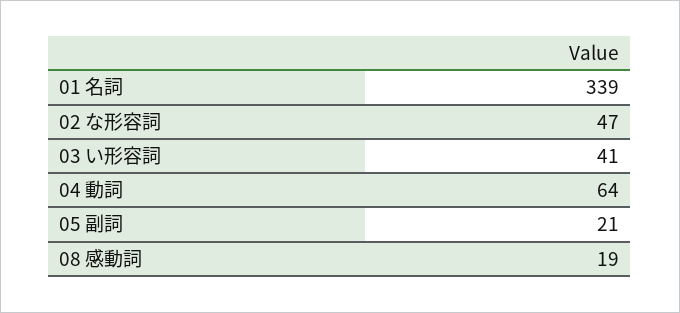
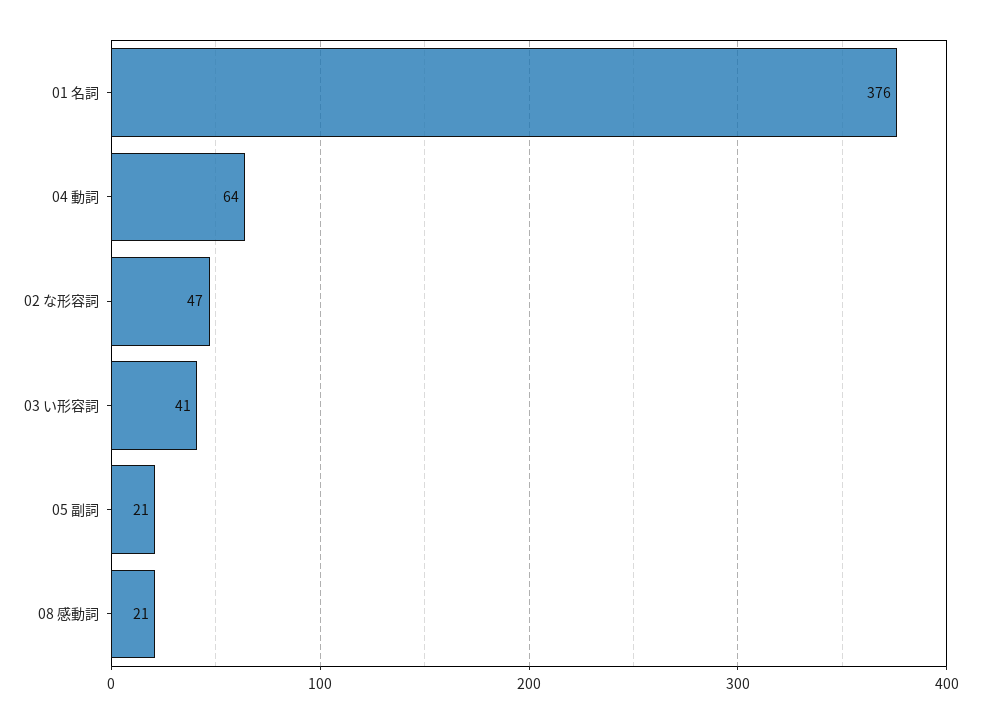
01 名詞: 339 -> 376
08 感動詞: 19 -> 21

